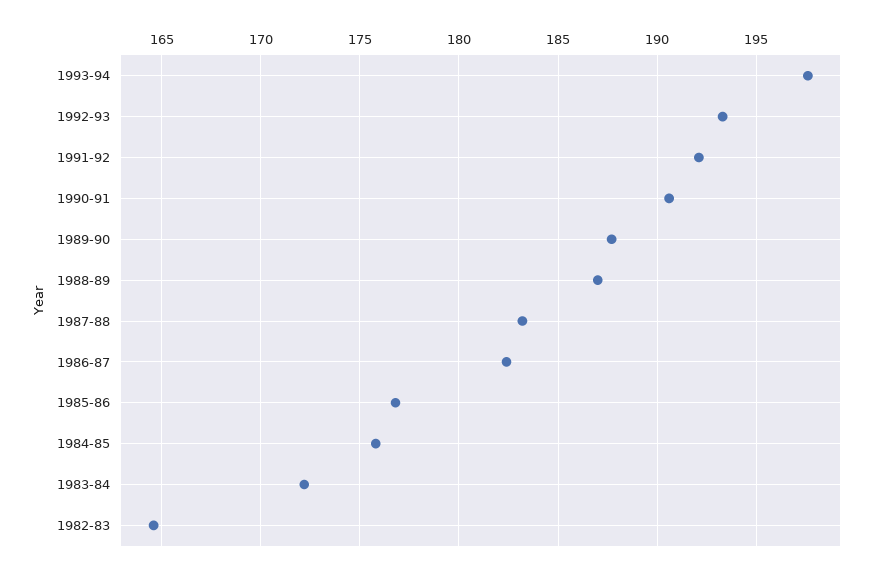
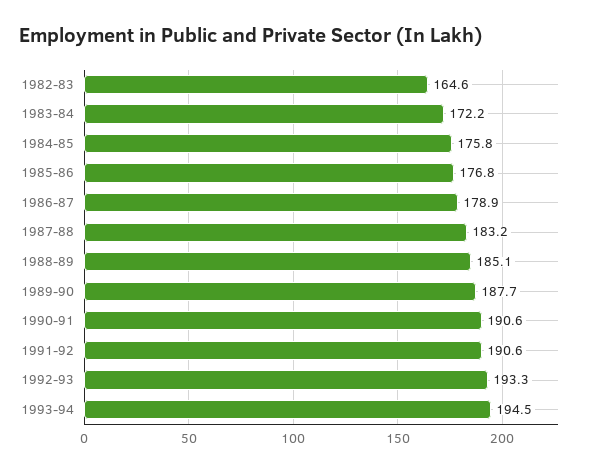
1993-94: 197.5 -> 194.5
1991-92: 192 -> 190.6
1988-89: 187 -> 185.1
1986-87: 182.5 -> 178.9

